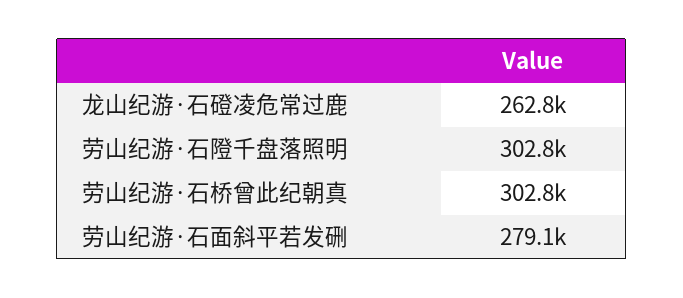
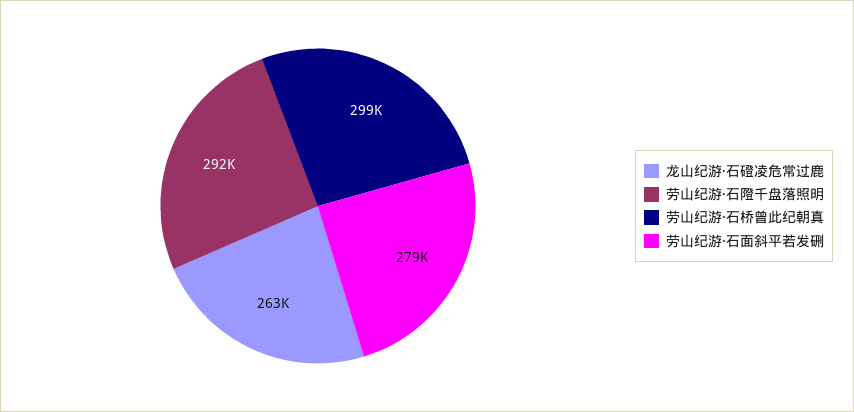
劳山纪游·石隥千盘落照明: 302800 -> 292000
劳山纪游·石桥曾此纪朝真: 302800 -> 299000

